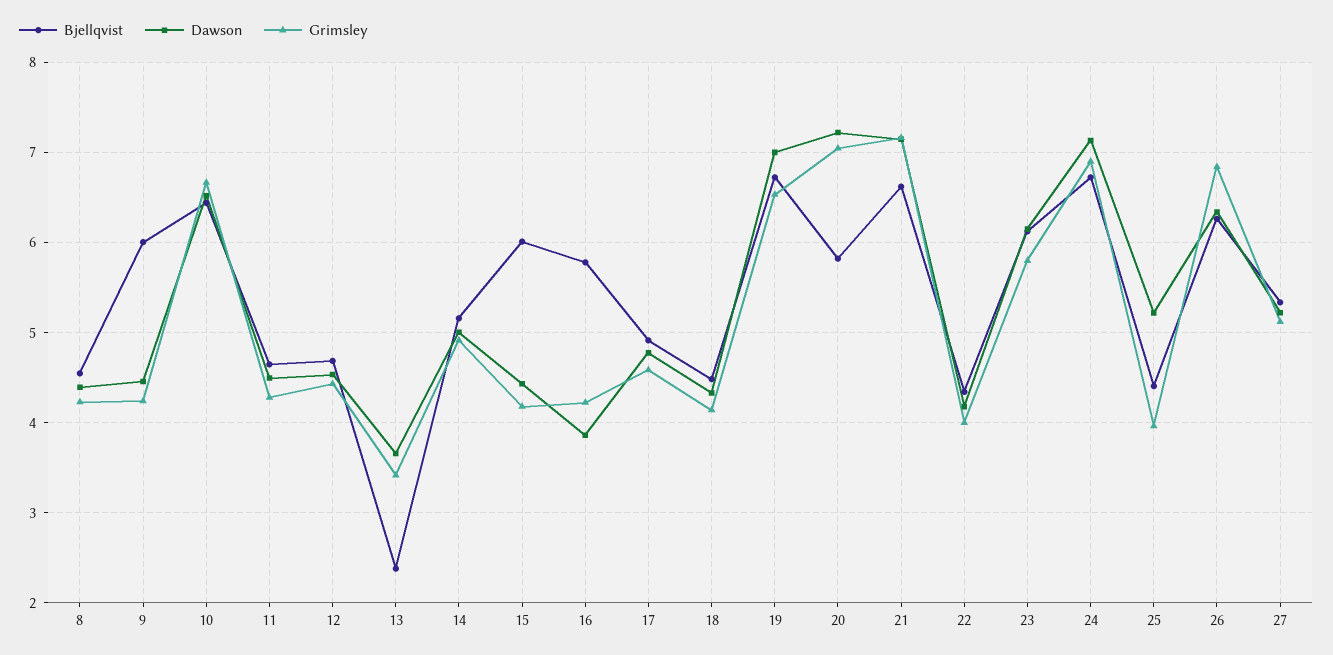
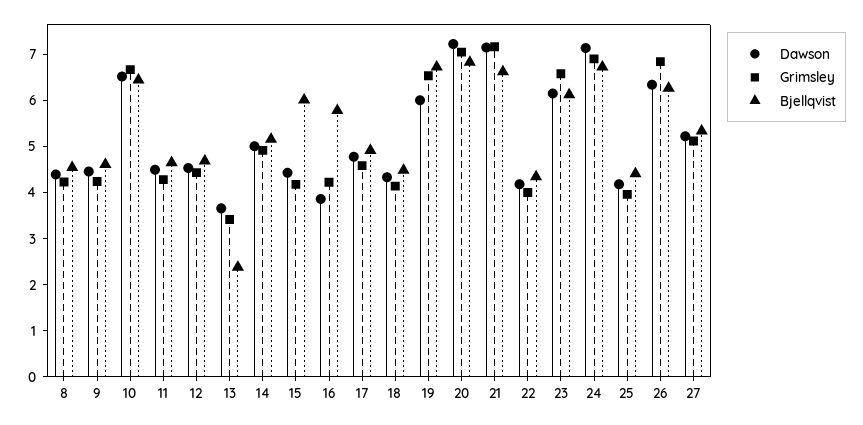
Bjellqvist, 9: 6 -> 4.6
Dawson, 19: 7 -> 6
Bjellqvist, 20: 5.8 -> 6.8
Grimsley, 23: 5.8 -> 6.6
Dawson, 25: 5.2 -> 4.2

